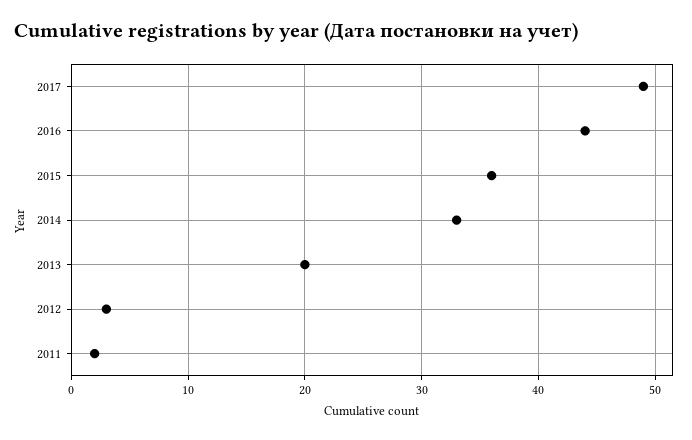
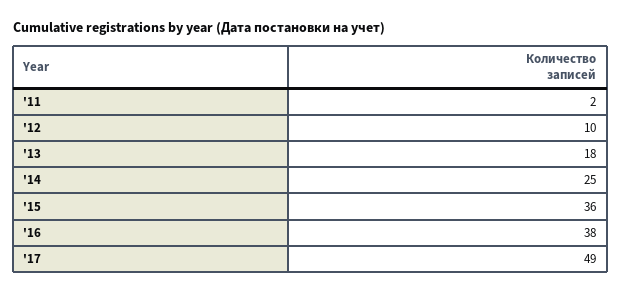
2016: 44 -> 38
2014: 33 -> 25
2013: 20 -> 18
2012: 3 -> 10

